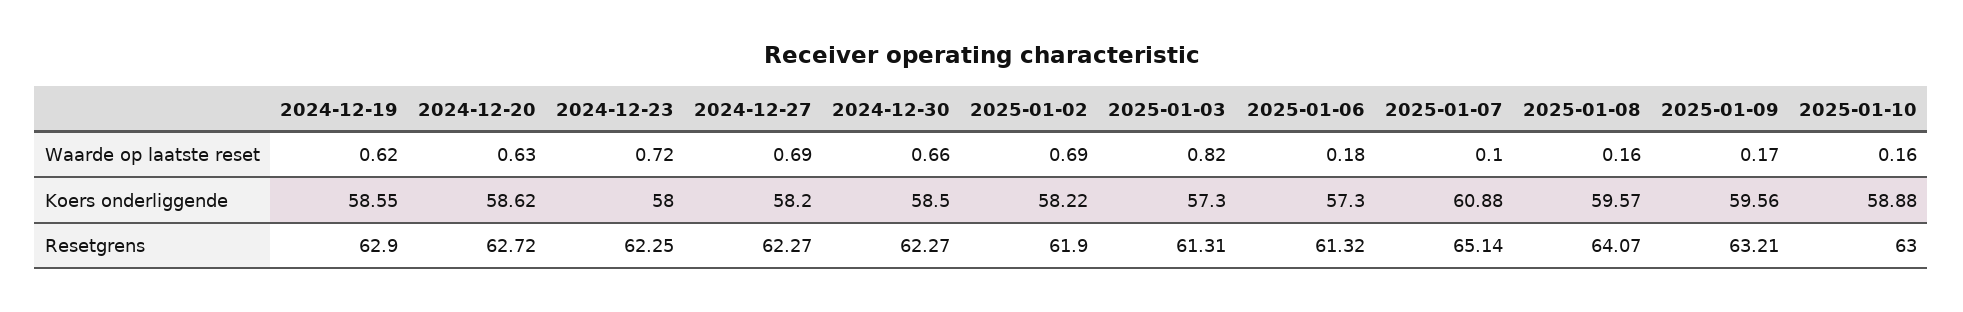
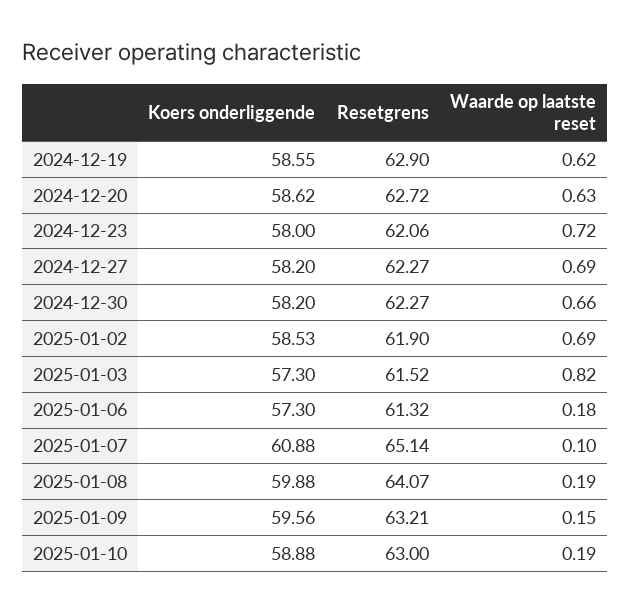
2025-01-08, Waarde op laatste reset: 0.16 -> 0.19
2025-01-09, Waarde op laatste reset: 0.17 -> 0.15
2025-01-10, Waarde op laatste reset: 0.16 -> 0.19
2024-12-30, Koers onderliggende: 58.5 -> 58.2
2025-01-02, Koers onderliggende: 58.22 -> 58.53
2025-01-08, Koers onderliggende: 59.57 -> 59.88
2024-12-23, Resetgrens: 62.25 -> 62.06
2025-01-03, Resetgrens: 61.31 -> 61.52

